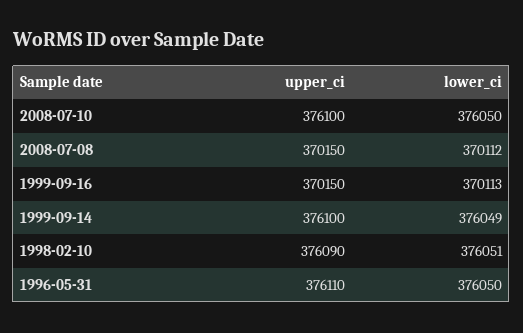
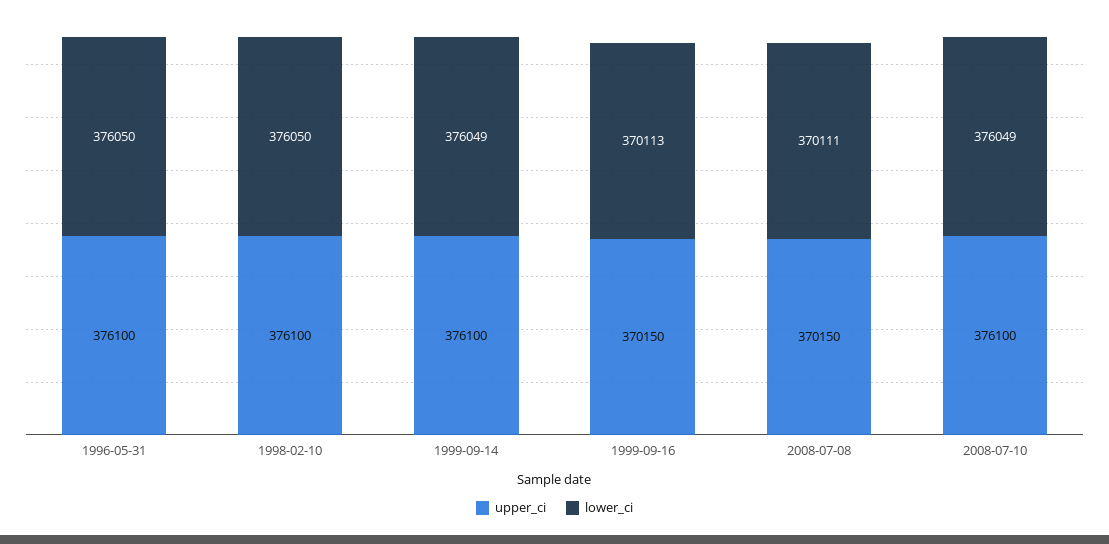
lower_ci, 2008-07-10: 376050 -> 376049
lower_ci, 2008-07-08: 370112 -> 370111
upper_ci, 1998-02-10: 376090 -> 376100
lower_ci, 1998-02-10: 376051 -> 376050
upper_ci, 1996-05-31: 376110 -> 376100

